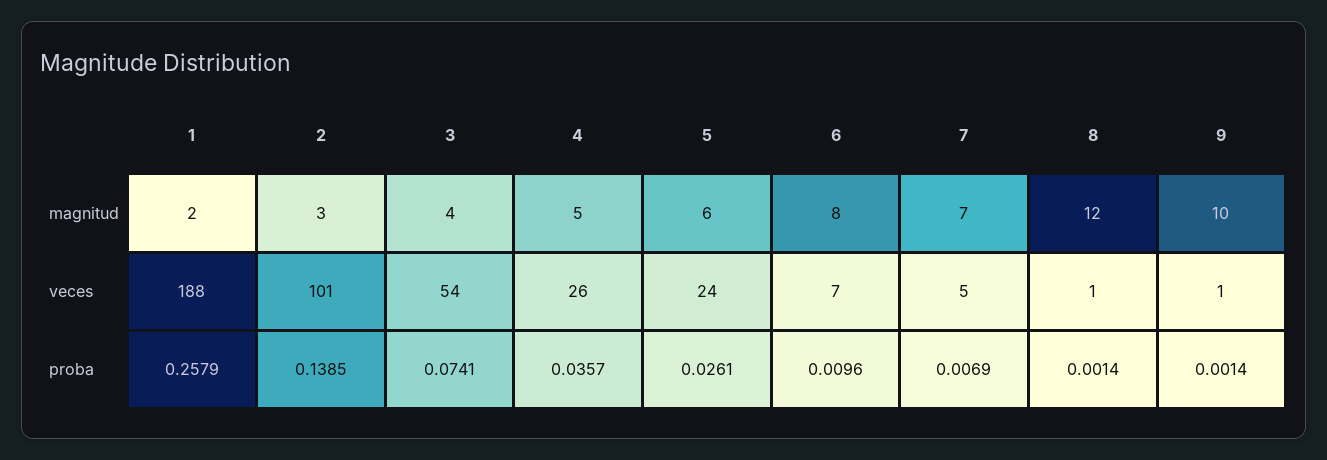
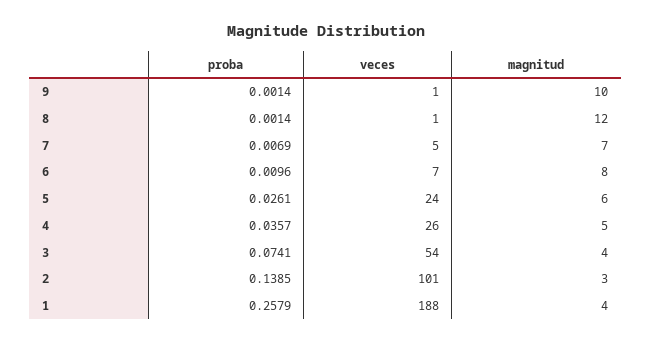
1, magnitud: 2 -> 4

